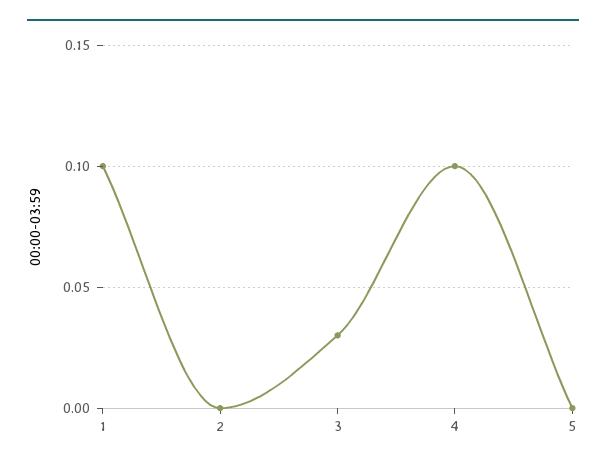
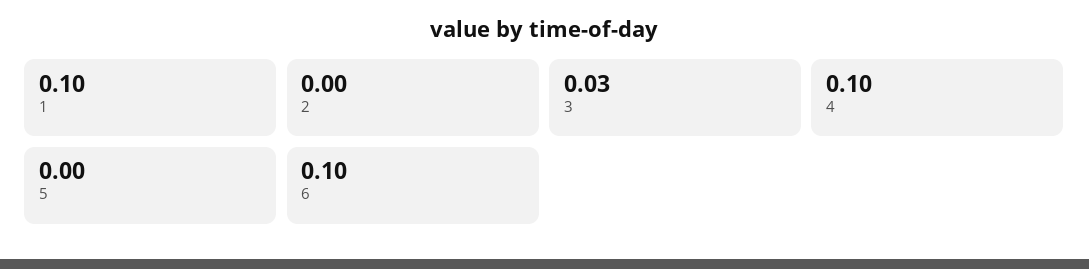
6: none -> 0.1

